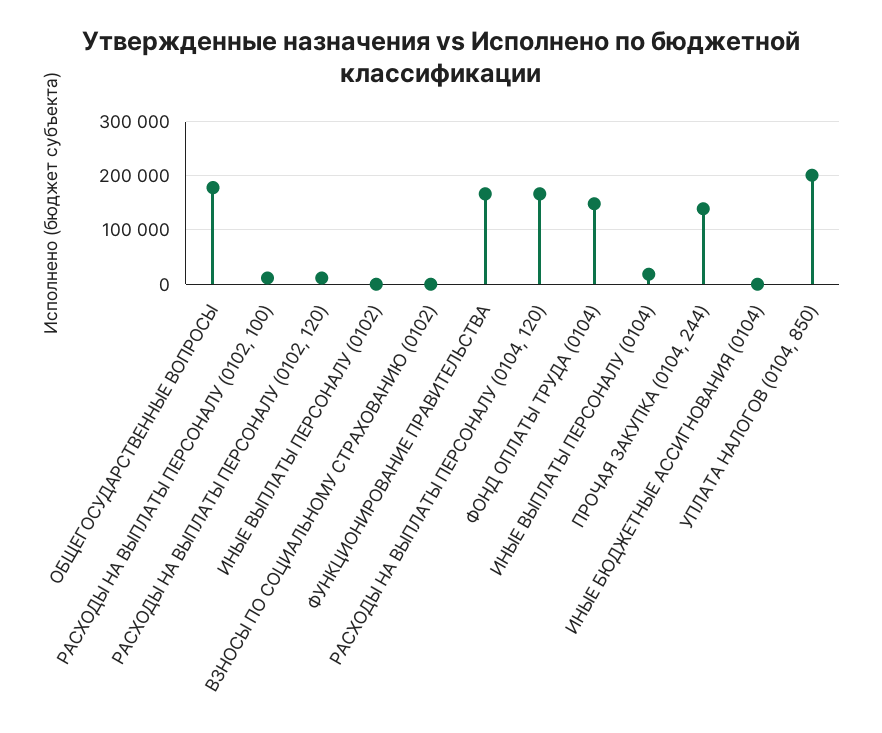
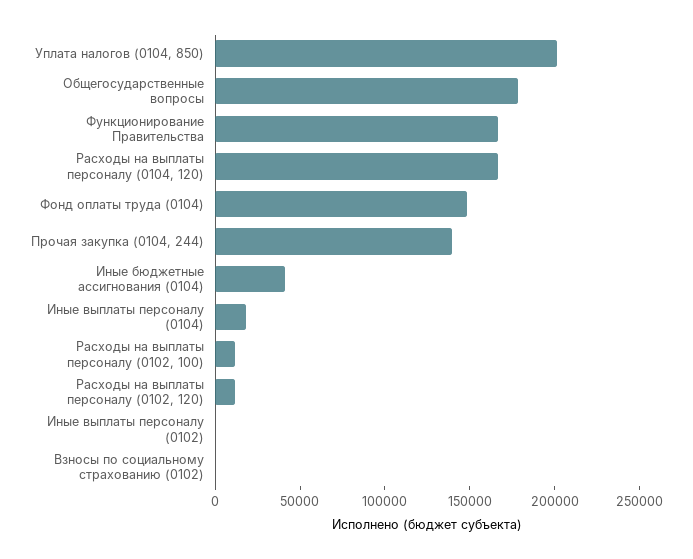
ИНЫЕ БЮДЖЕТНЫЕ АССИГНОВАНИЯ (0104): 0 -> 40000

